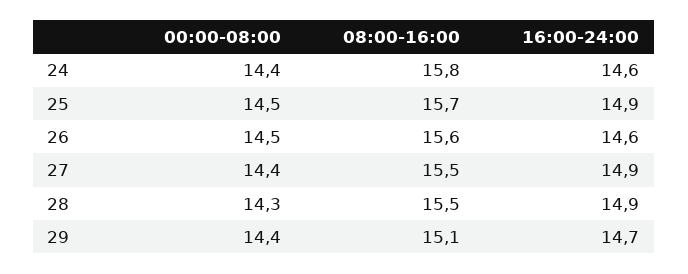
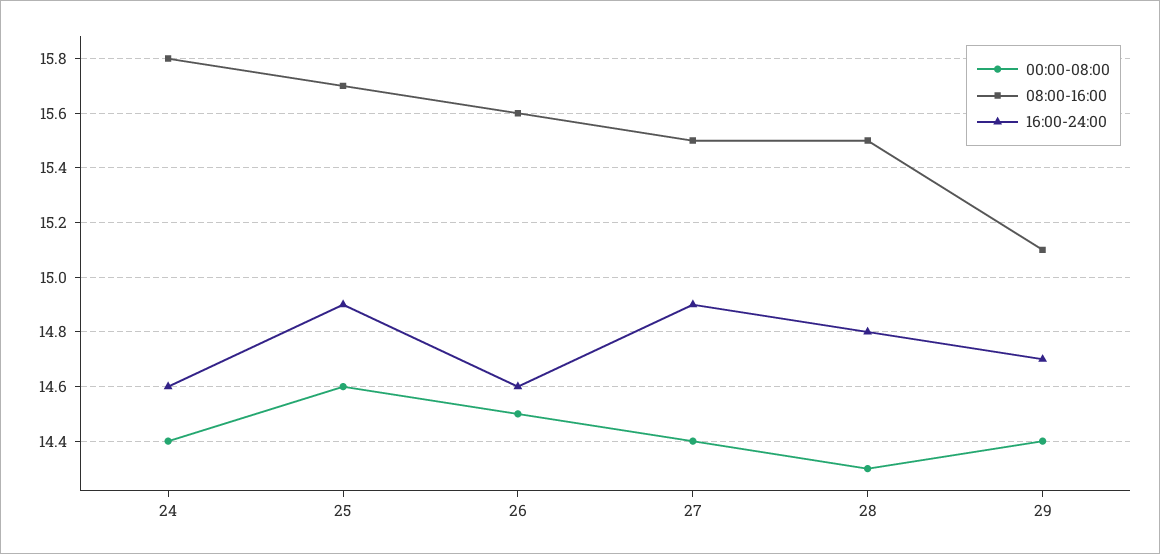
00:00-08:00, 25: 14.5 -> 14.6
16:00-24:00, 28: 14.9 -> 14.8

